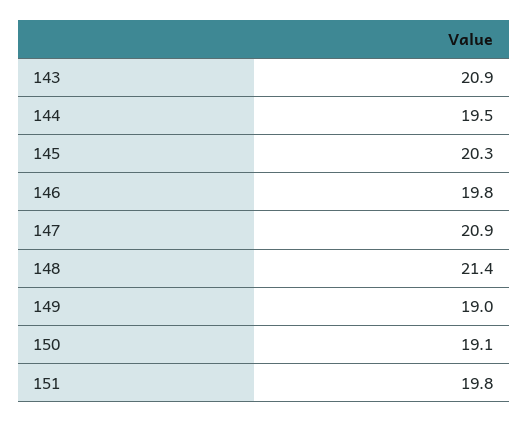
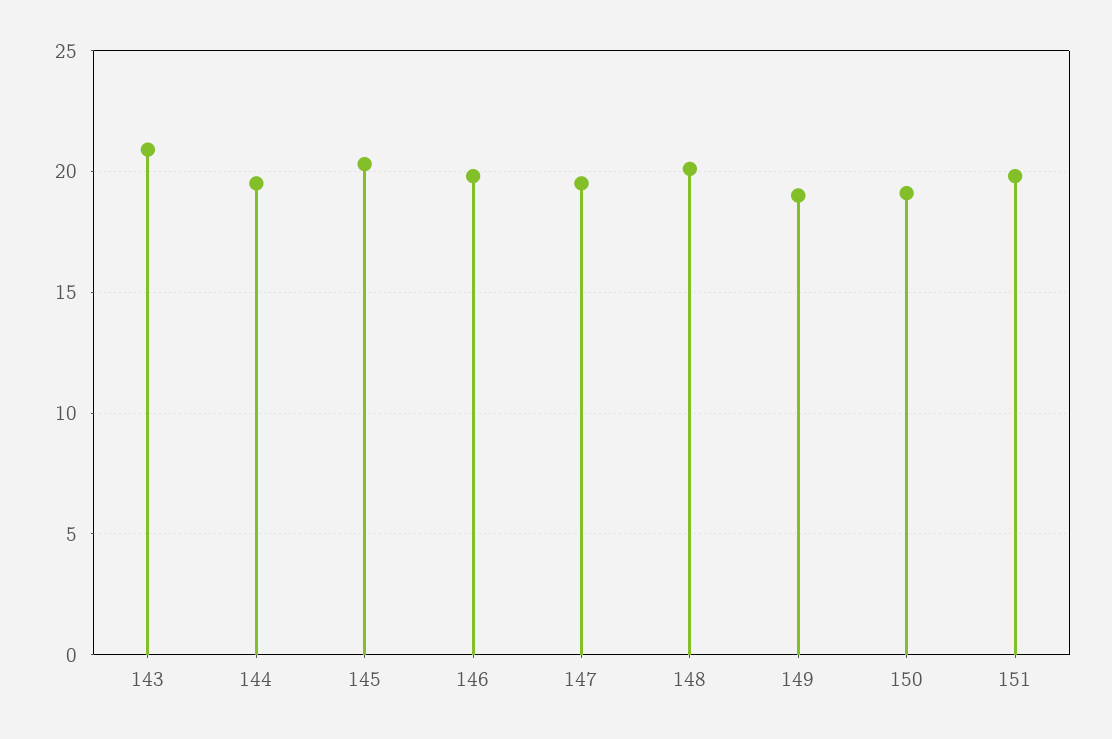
147: 20.9 -> 19.5
148: 21.4 -> 20

